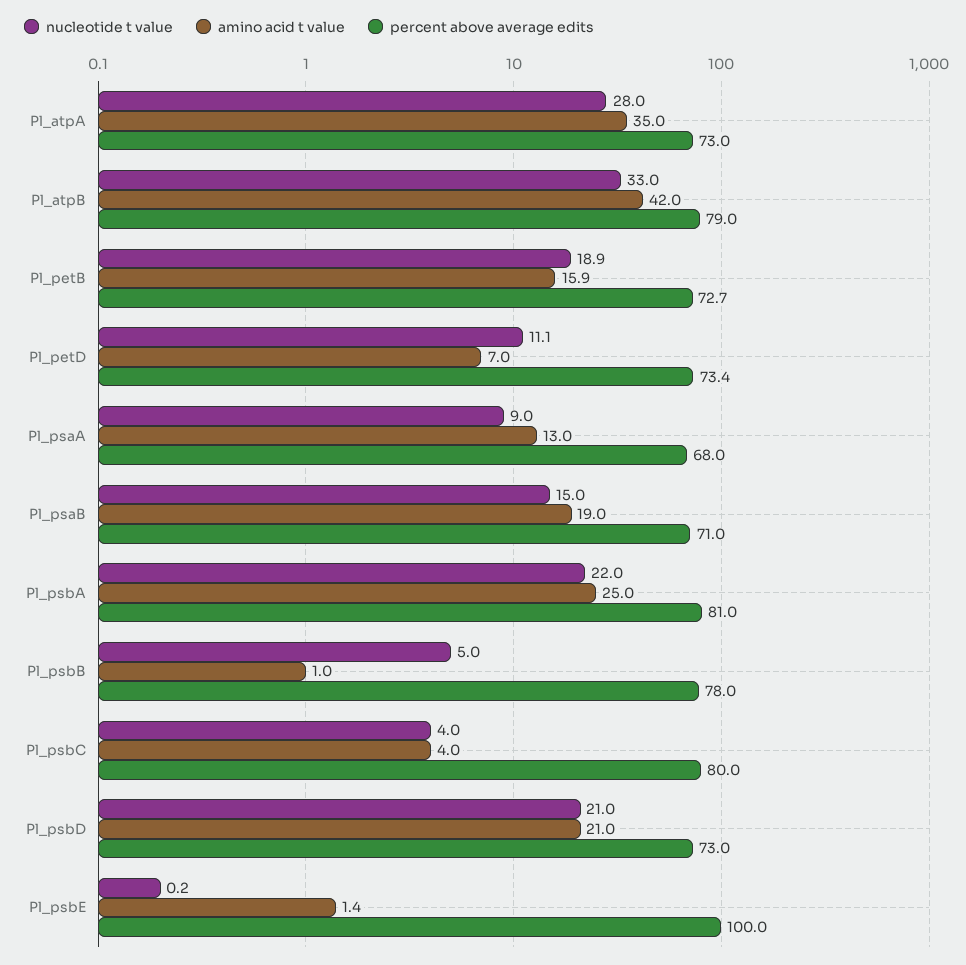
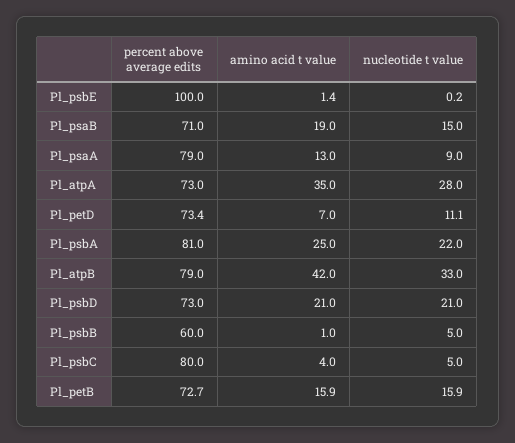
nucleotide t value, Pl_petB: 18.9 -> 15.9
percent above average edits, Pl_psaA: 68 -> 79
percent above average edits, Pl_psbB: 78 -> 60
nucleotide t value, Pl_psbC: 4 -> 5

